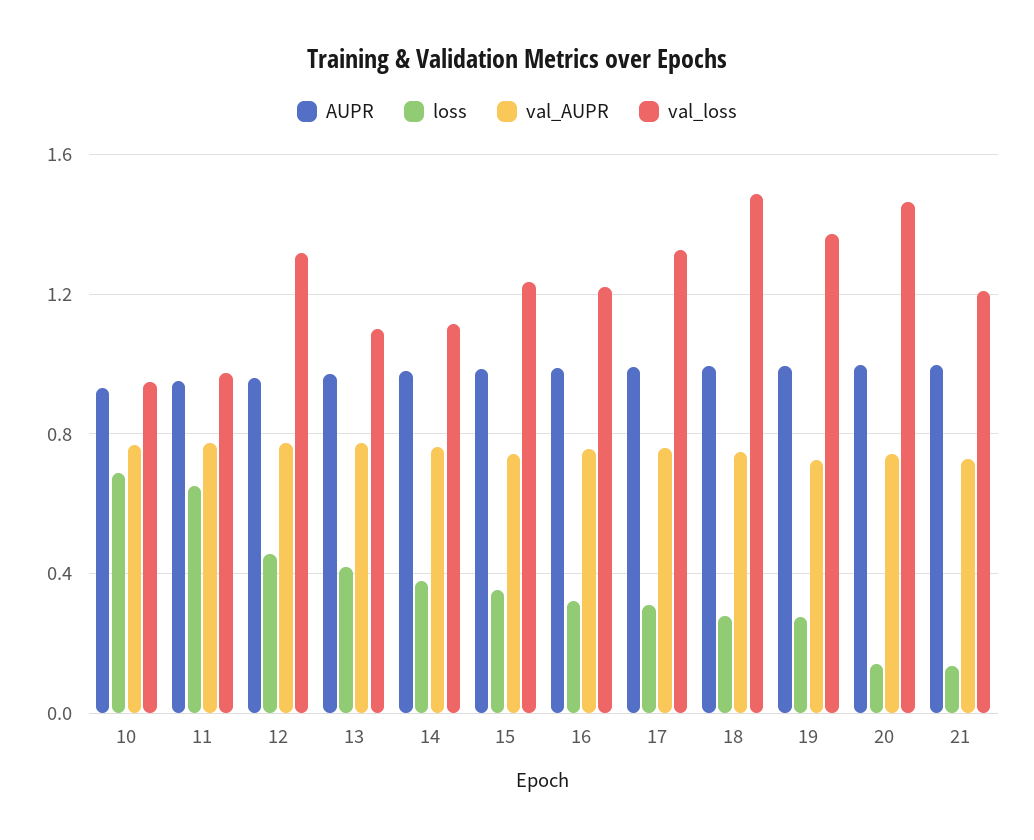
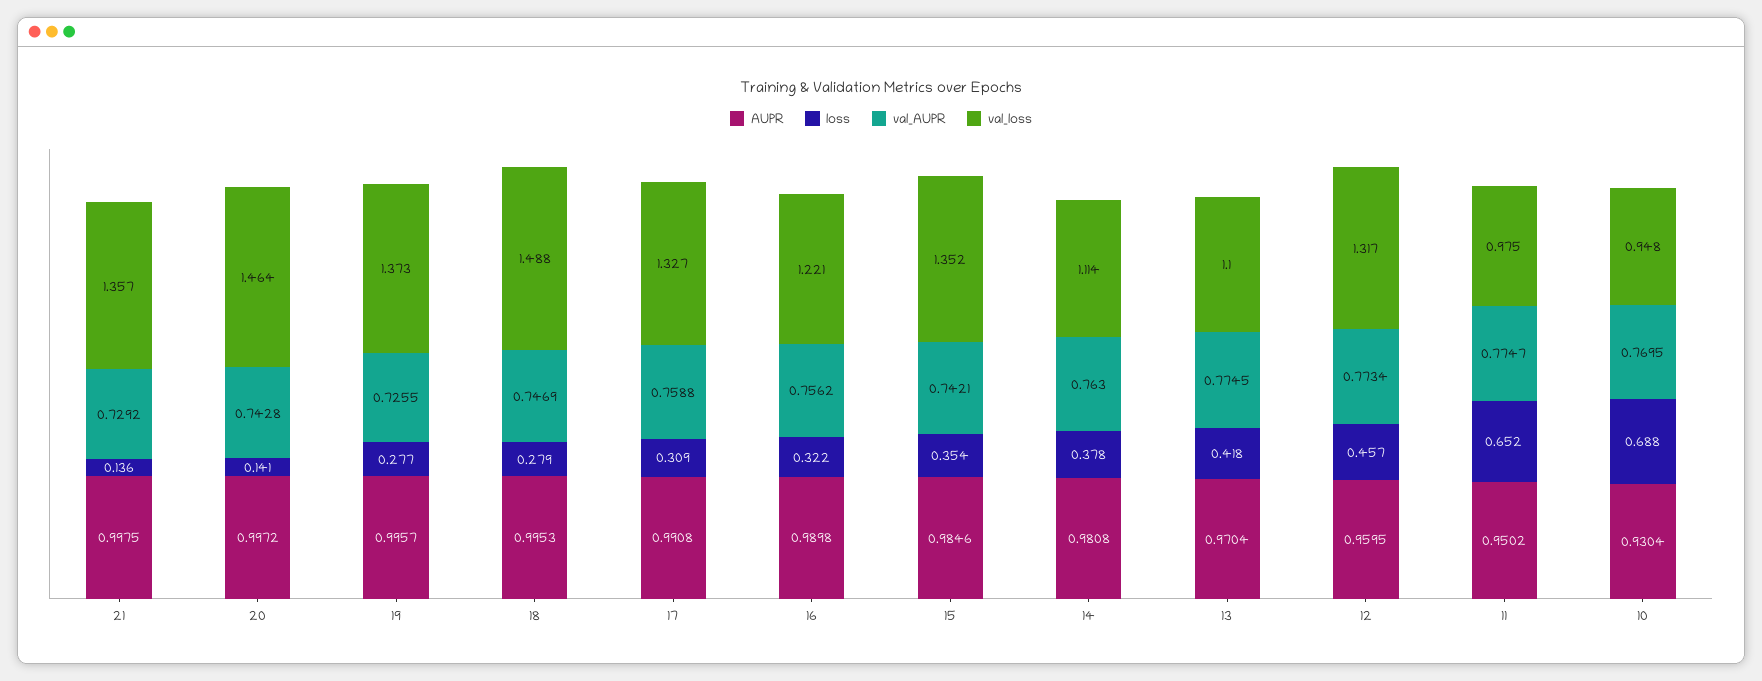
val_loss, 15: 1.25 -> 1.352
val_loss, 21: 1.2 -> 1.357

